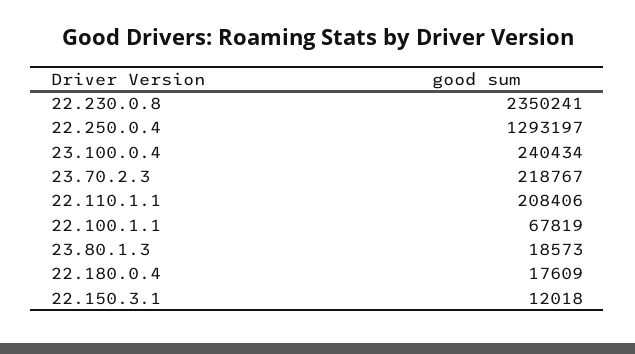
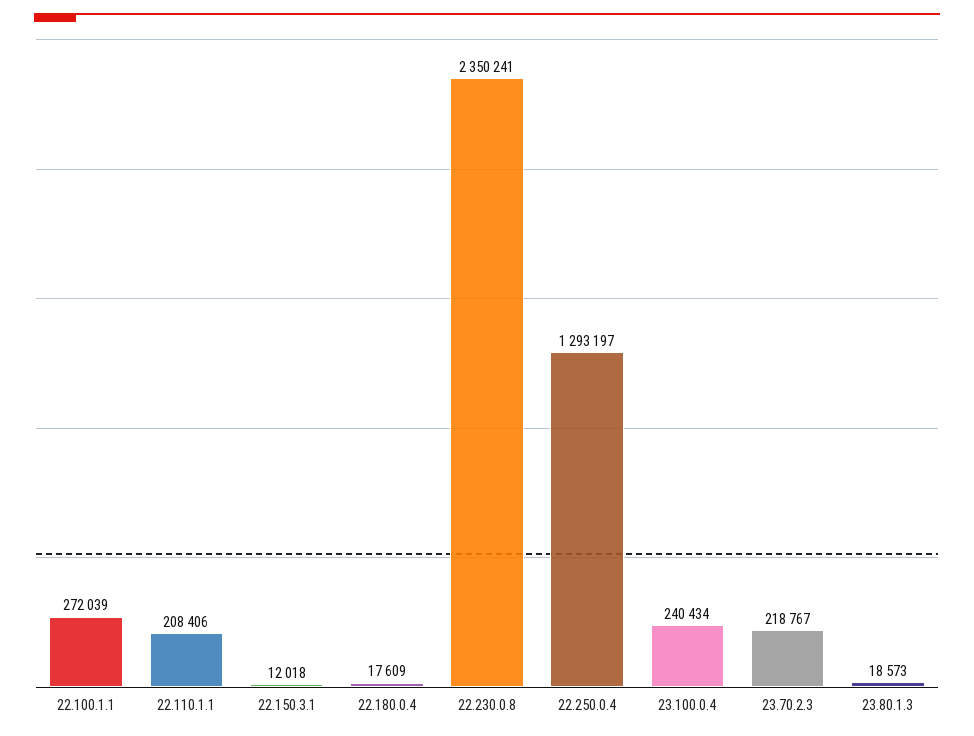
22.100.1.1: 67819 -> 272039

